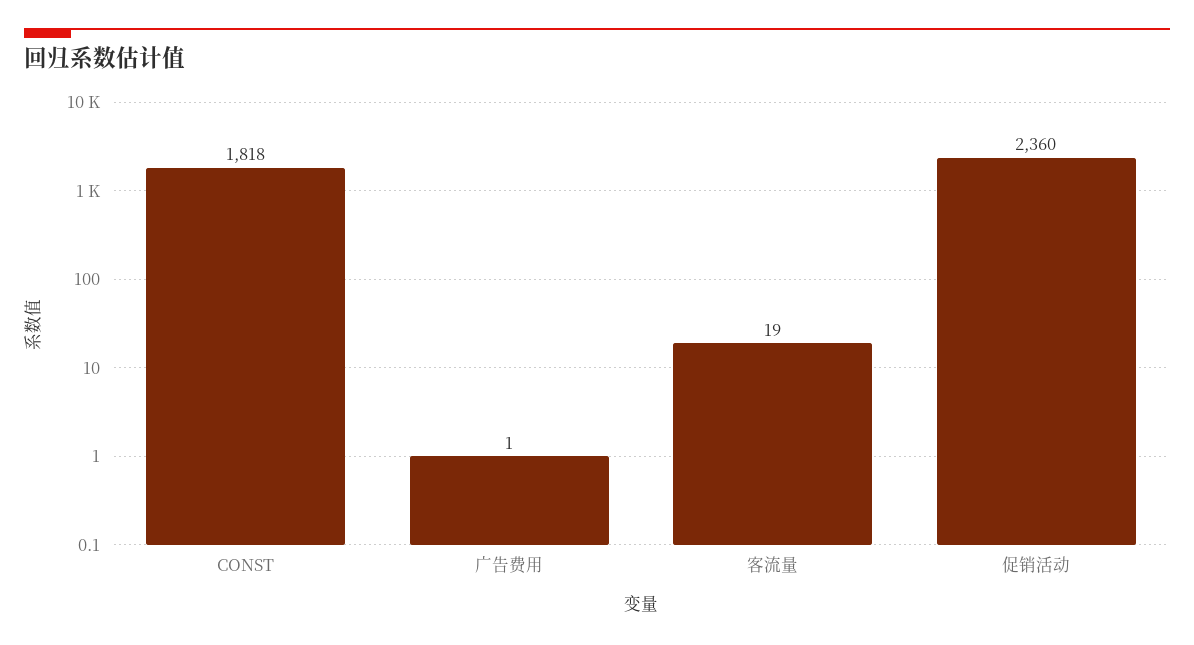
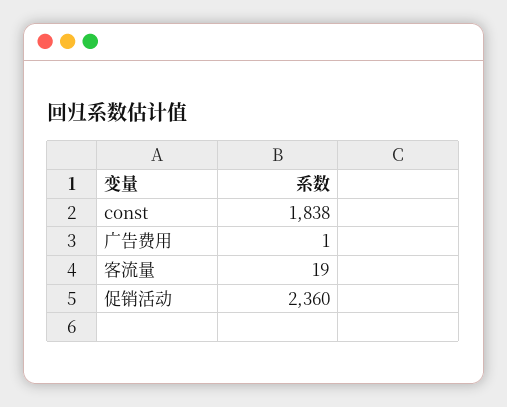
CONST: 1818 -> 1838

